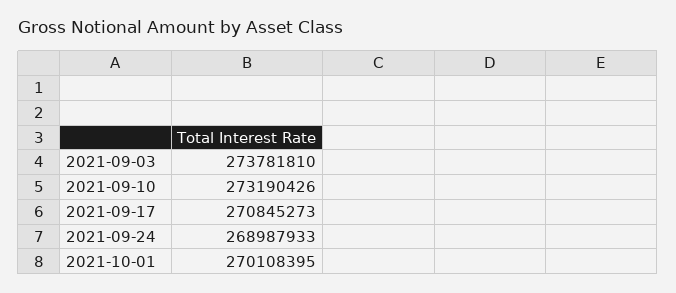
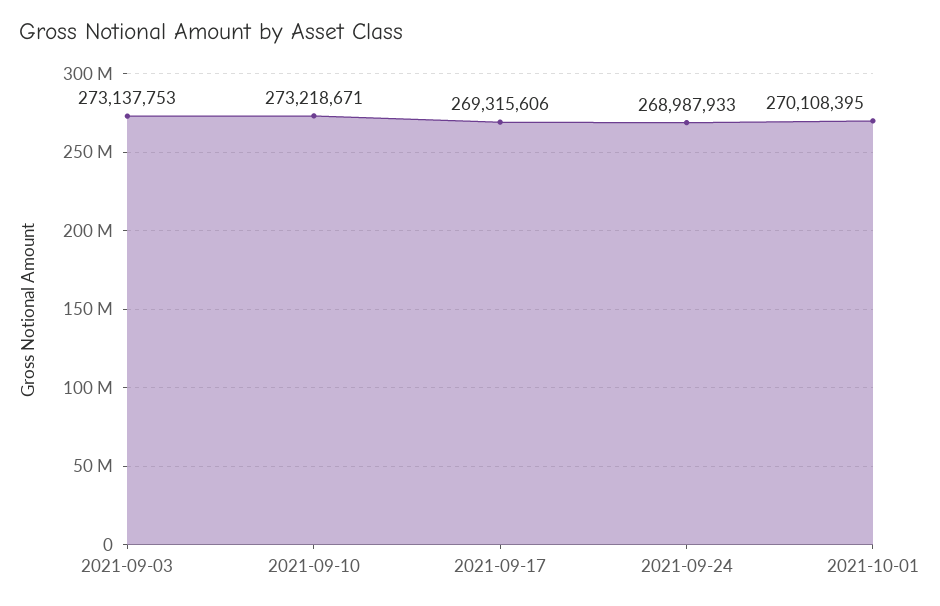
2021-09-03: 273781810 -> 273137753
2021-09-10: 273190426 -> 273218671
2021-09-17: 270845273 -> 269315606

